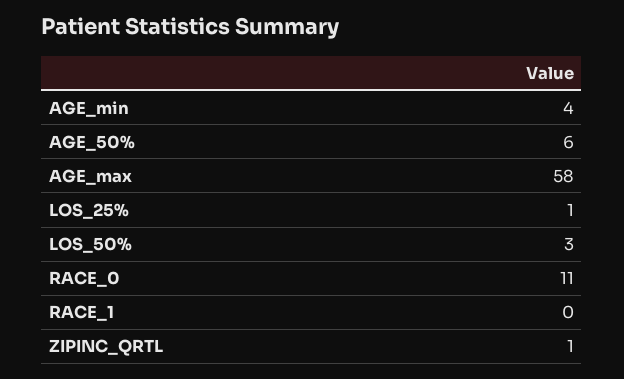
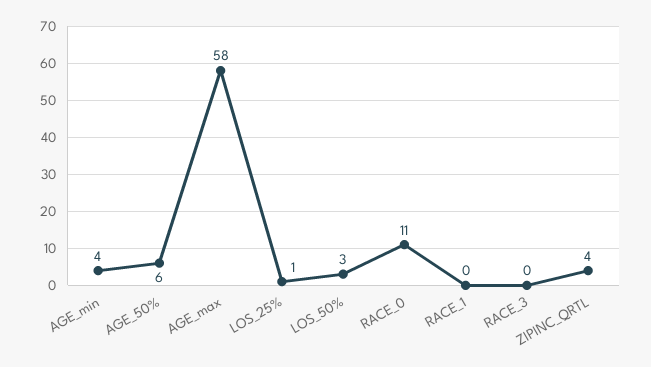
ZIPINC_QRTL: 1 -> 4
RACE_3: none -> 0

